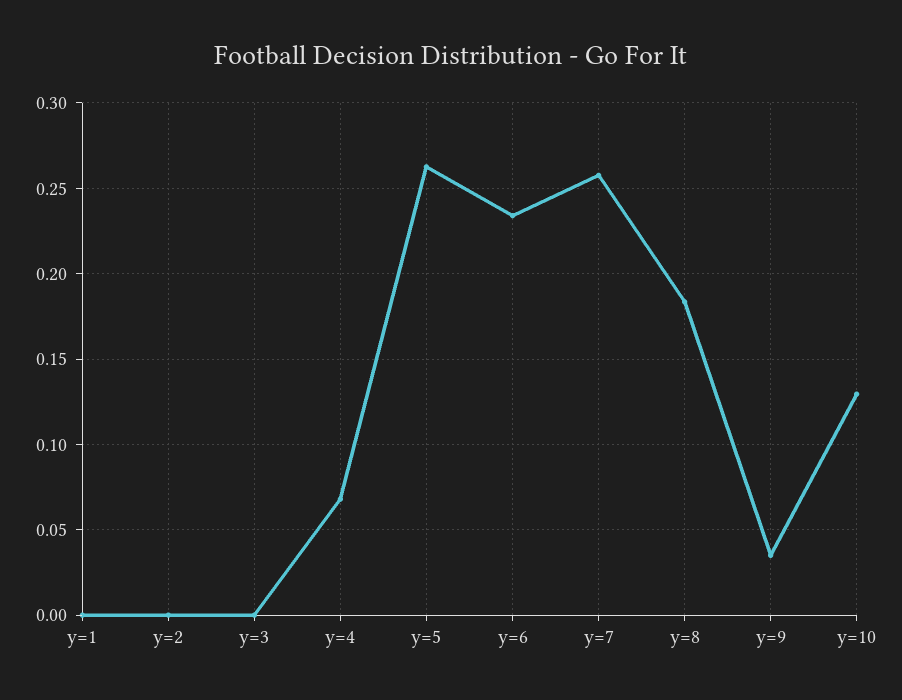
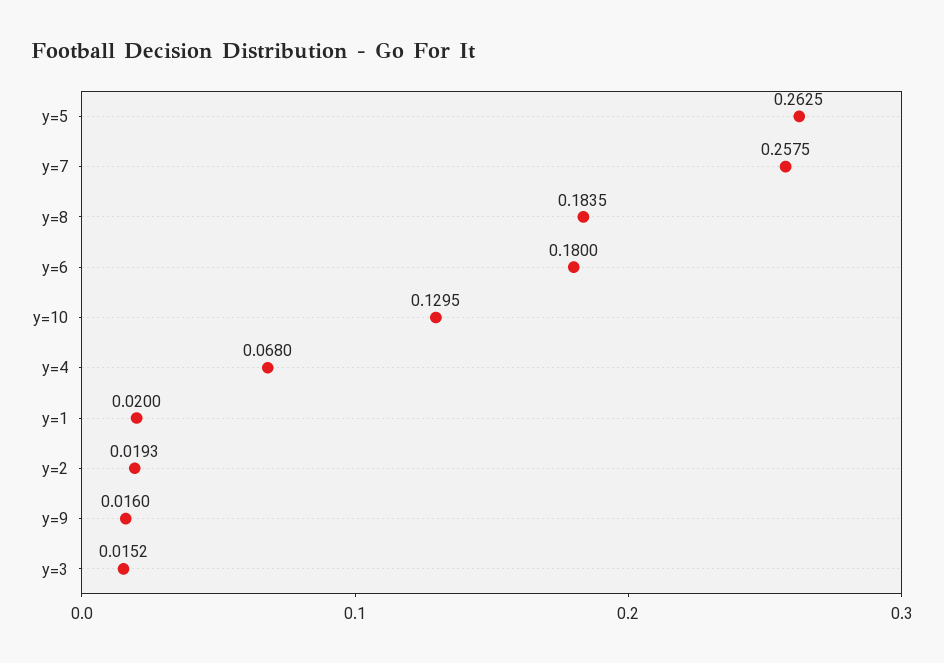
y=1: 0 -> 0.02
y=2: 0 -> 0.0193
y=3: 0 -> 0.0152
y=6: 0.235 -> 0.18
y=9: 0.035 -> 0.016

